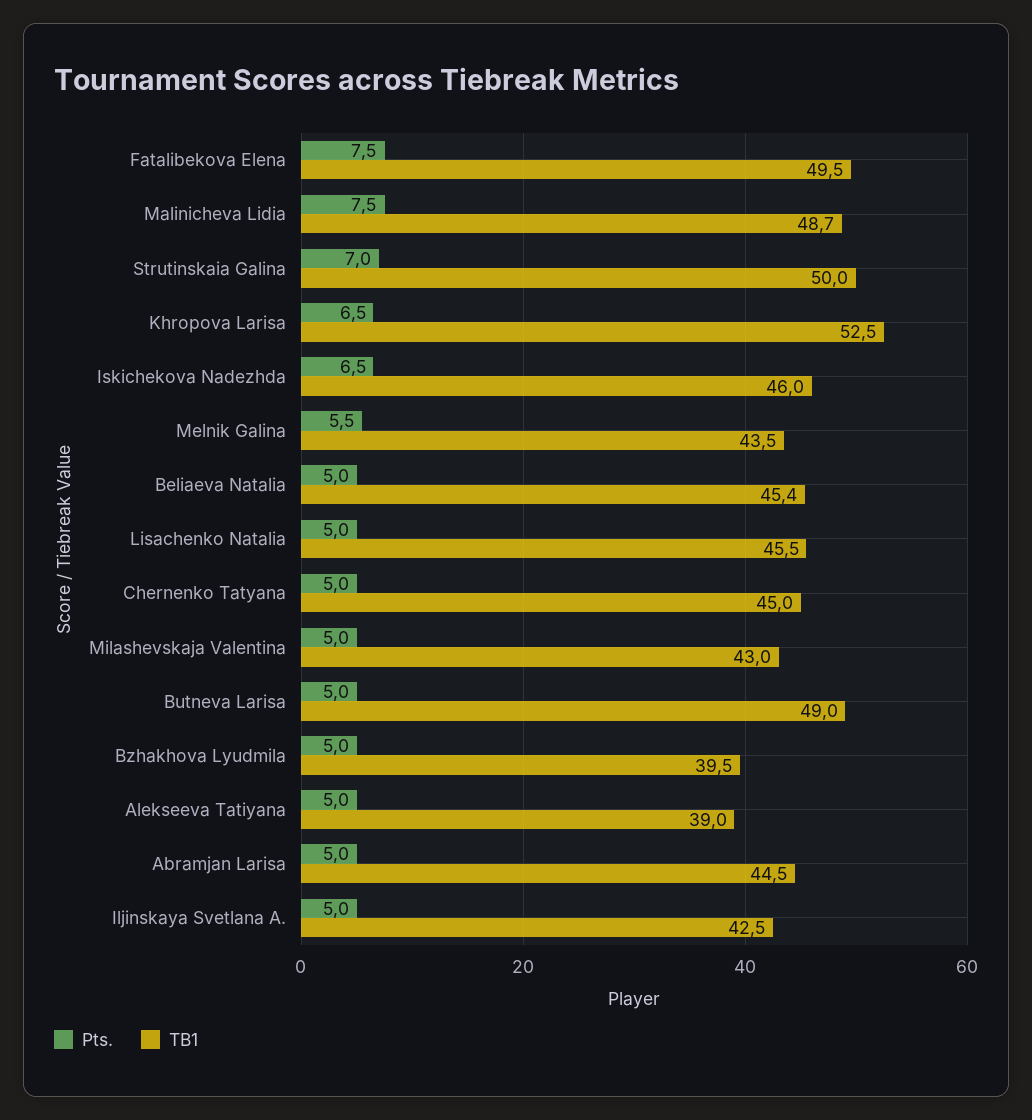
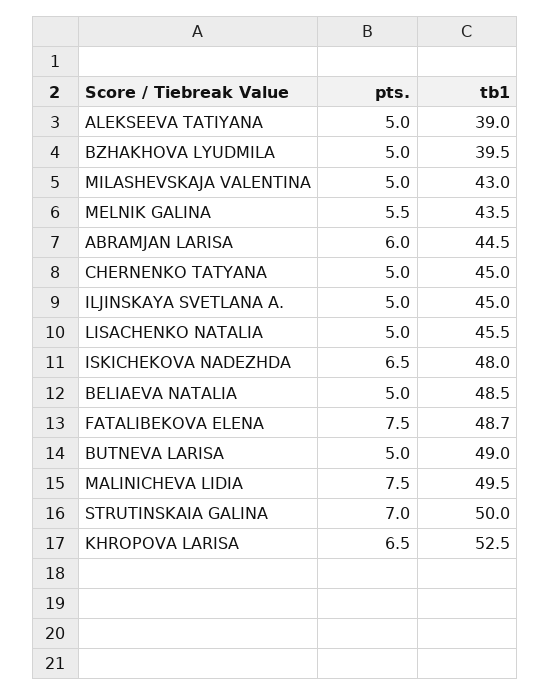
TB1, Fatalibekova Elena: 49.5 -> 48.7
TB1, Malinicheva Lidia: 48.7 -> 49.5
TB1, Iskichekova Nadezhda: 46 -> 48
TB1, Beliaeva Natalia: 45.4 -> 48.5
Pts., Abramjan Larisa: 5 -> 6
TB1, Iljinskaya Svetlana A.: 42.5 -> 45

